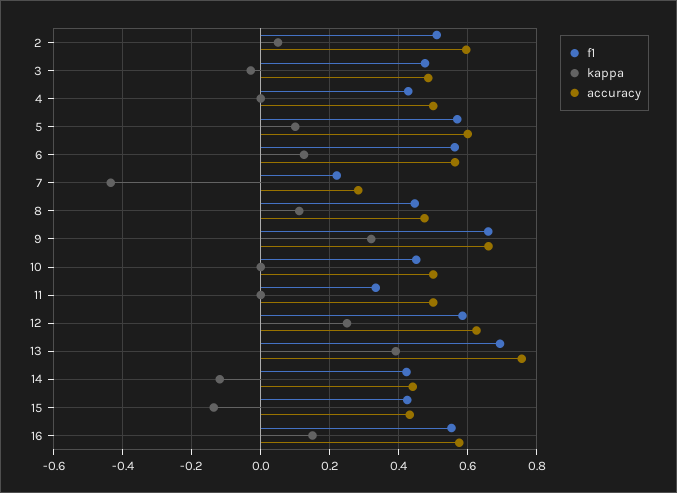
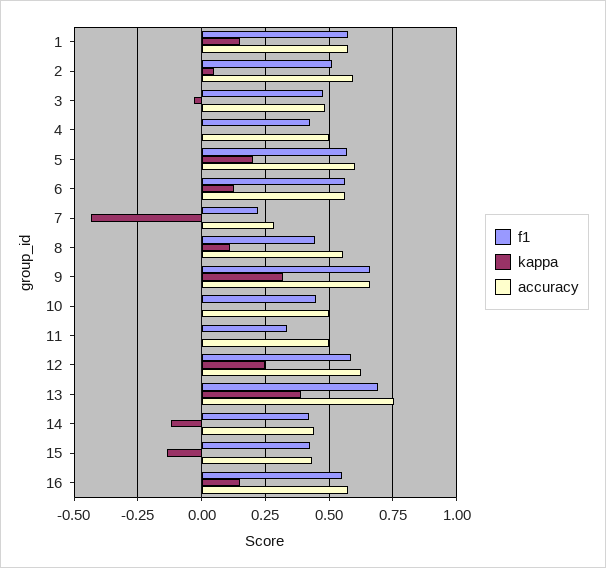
kappa, 5: 0.1 -> 0.2
accuracy, 8: 0.48 -> 0.55
f1, 1: none -> 0.575
kappa, 1: none -> 0.15
accuracy, 1: none -> 0.575

